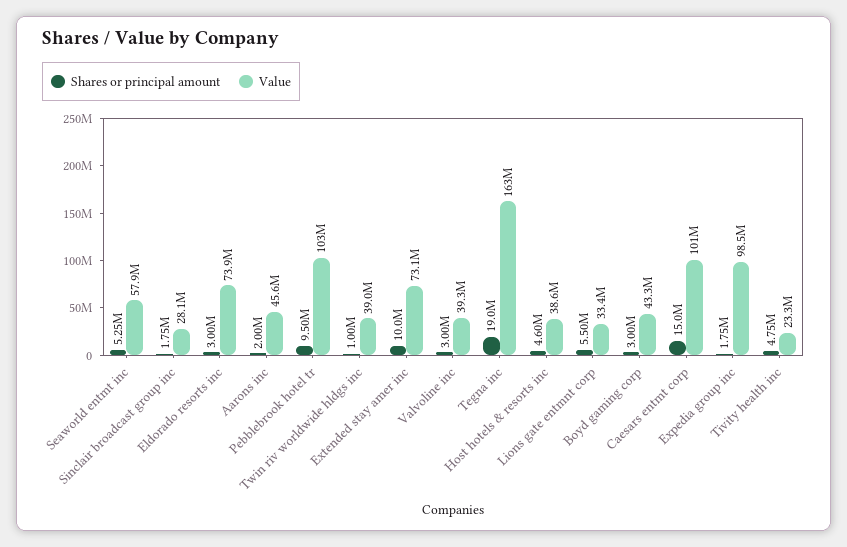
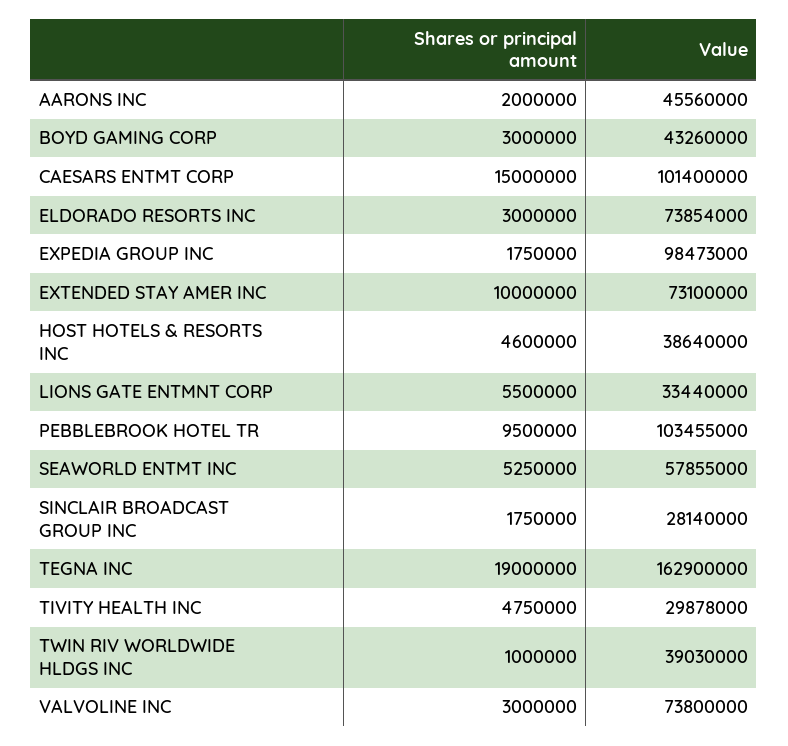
Value, Valvoline inc: 39300000 -> 73800000
Value, Tivity health inc: 23300000 -> 29878000

